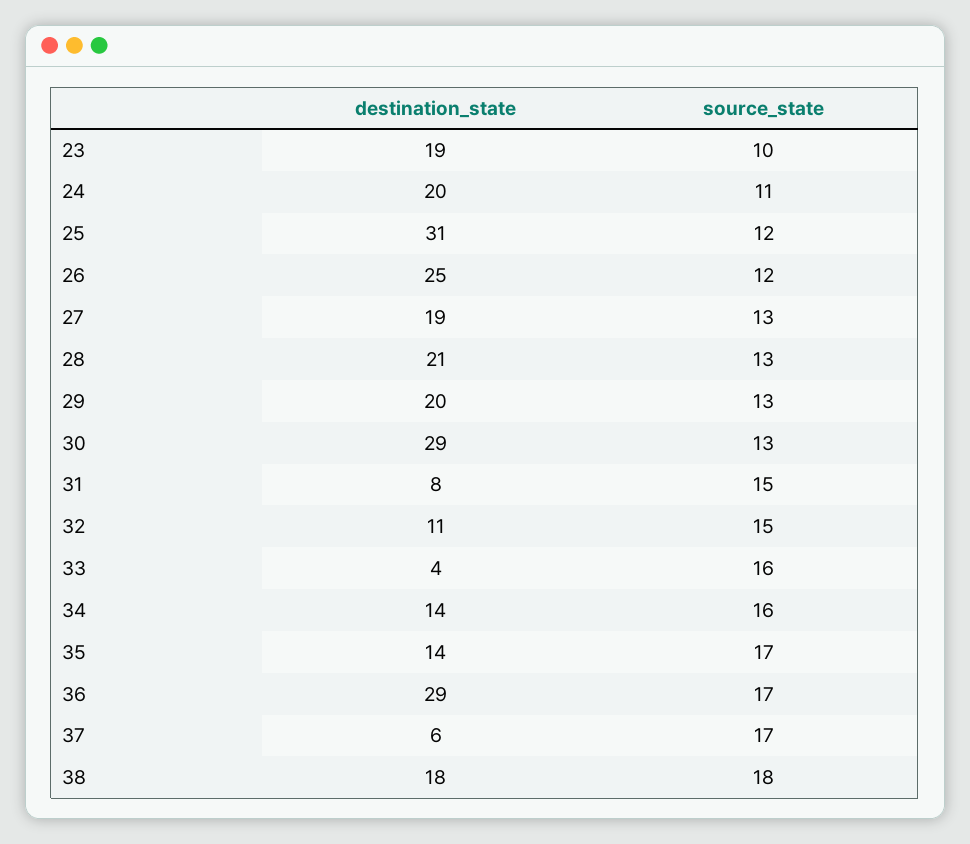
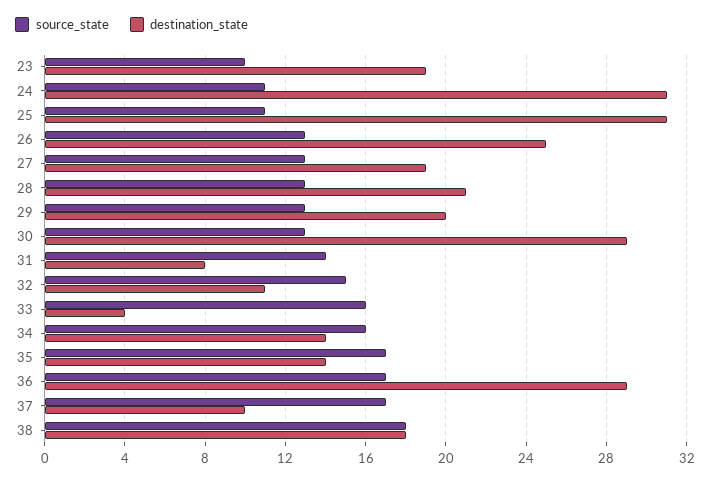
destination_state, 24: 20 -> 31
source_state, 25: 12 -> 11
source_state, 26: 12 -> 13
source_state, 31: 15 -> 14
destination_state, 37: 6 -> 10

